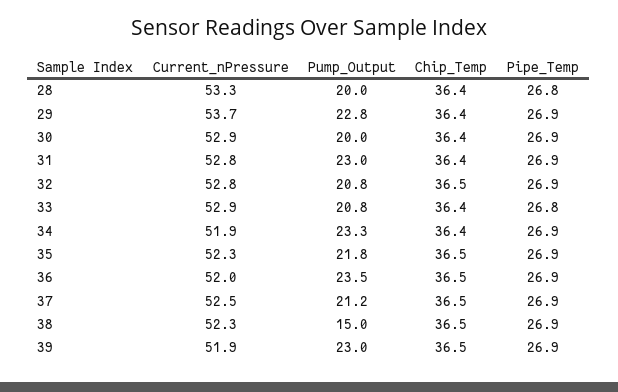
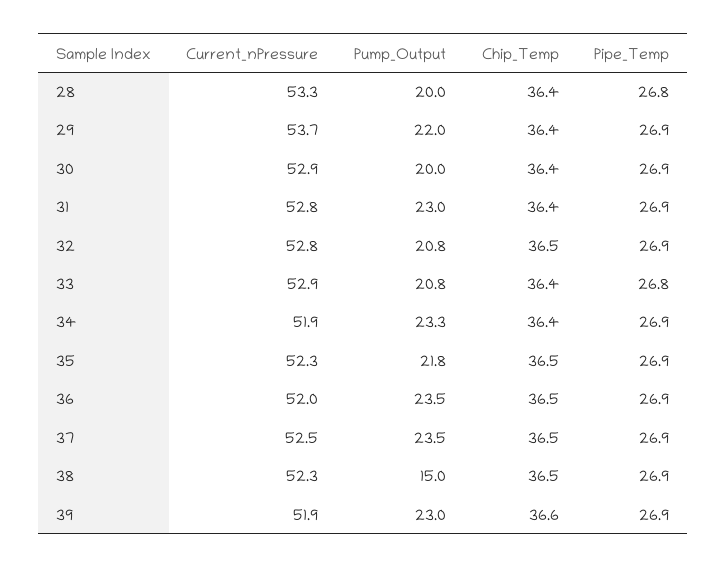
Pump_Output, 29: 22.8 -> 22
Pump_Output, 37: 21.2 -> 23.5
Chip_Temp, 39: 36.5 -> 36.6

